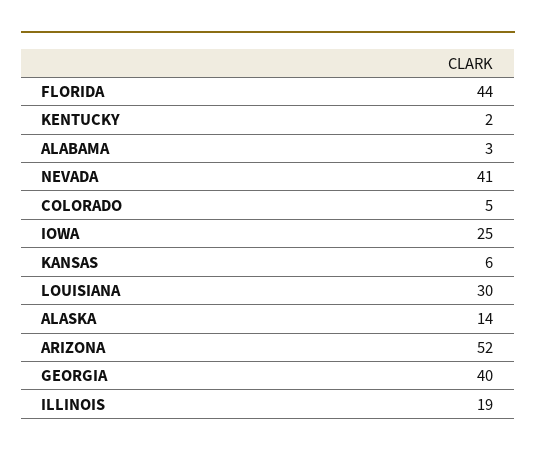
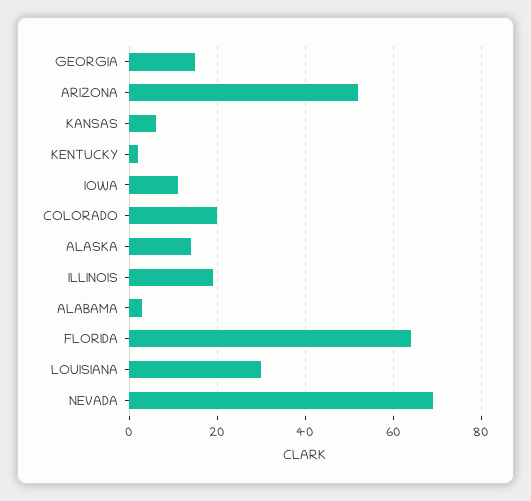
FLORIDA: 44 -> 65
NEVADA: 41 -> 70
COLORADO: 5 -> 20
IOWA: 25 -> 10
GEORGIA: 40 -> 15

